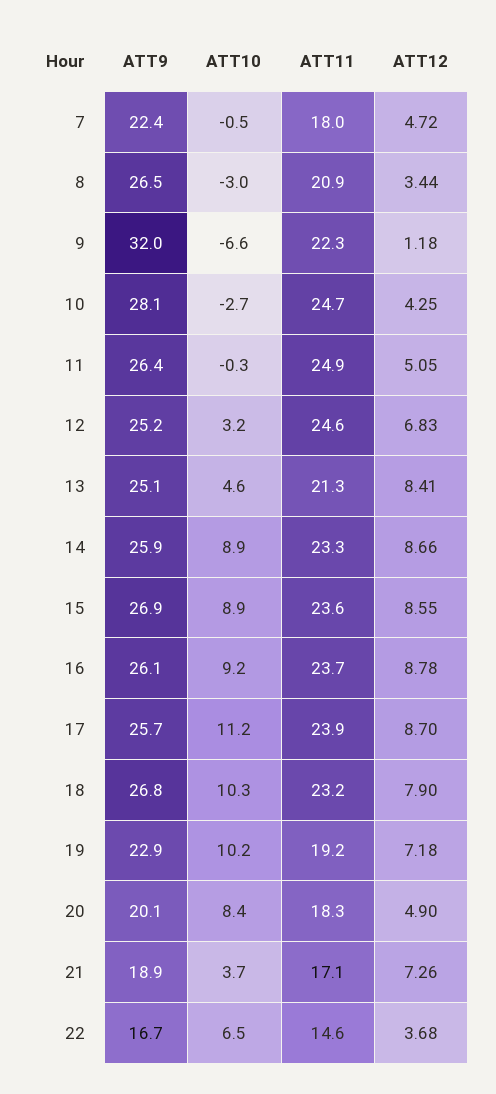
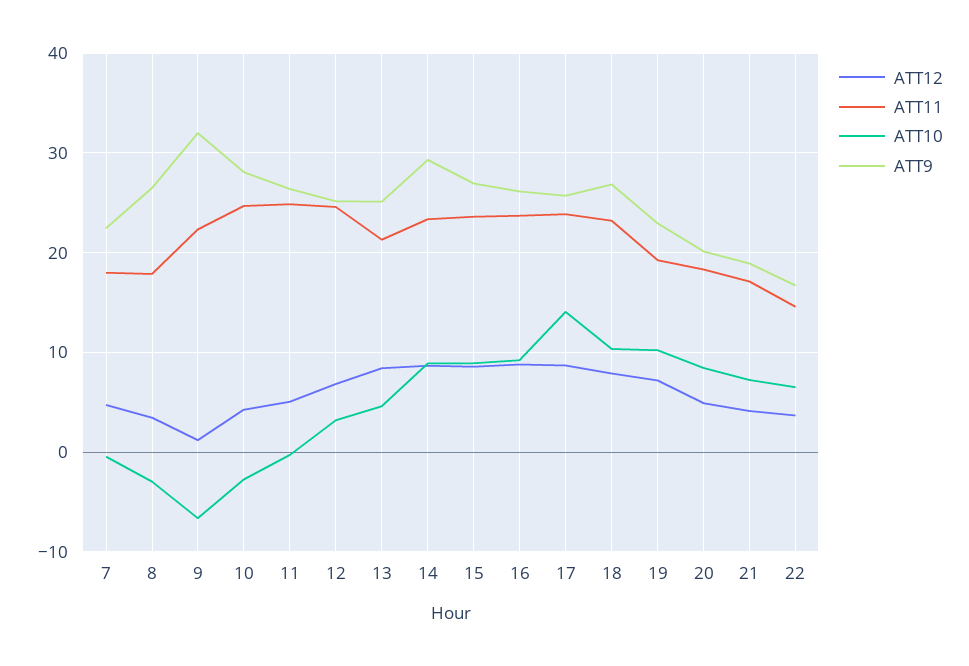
ATT11, 8: 20.9 -> 18
ATT9, 14: 25.9 -> 29
ATT10, 17: 11.2 -> 14
ATT10, 21: 3.7 -> 7
ATT12, 21: 7.26 -> 4

